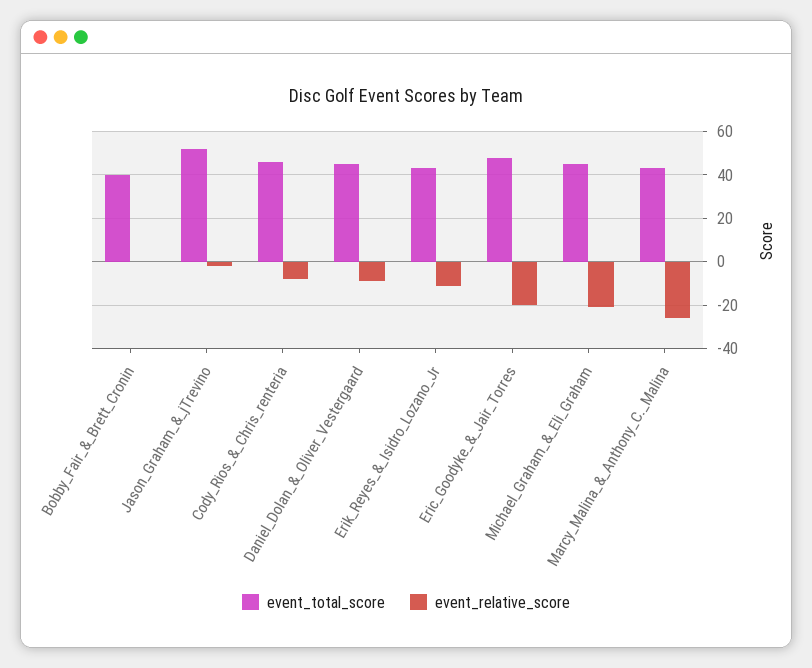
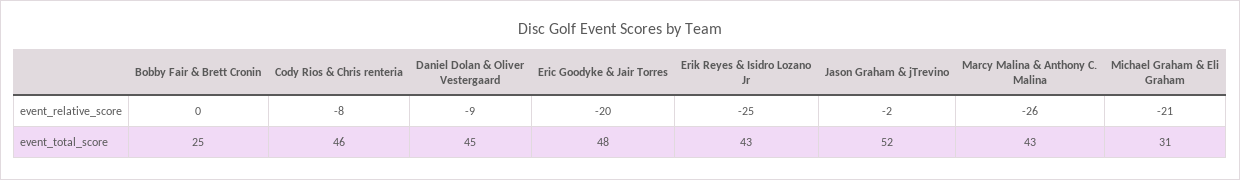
event_total_score, Bobby_Fair_&_Brett_Cronin: 40 -> 25
event_relative_score, Erik_Reyes_&_Isidro_Lozano_Jr: -10 -> -25
event_total_score, Michael_Graham_&_Eli_Graham: 45 -> 31

